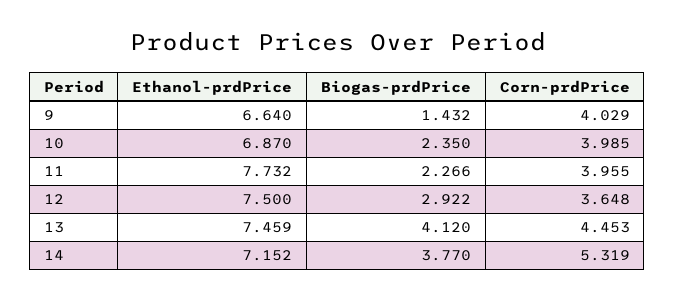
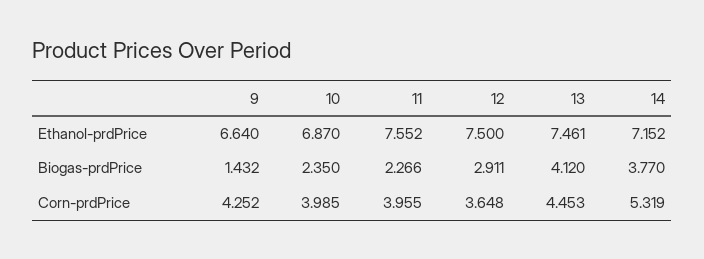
Corn-prdPrice, 9: 4.029 -> 4.252
Ethanol-prdPrice, 11: 7.732 -> 7.552
Biogas-prdPrice, 12: 2.922 -> 2.911
Ethanol-prdPrice, 13: 7.459 -> 7.461

